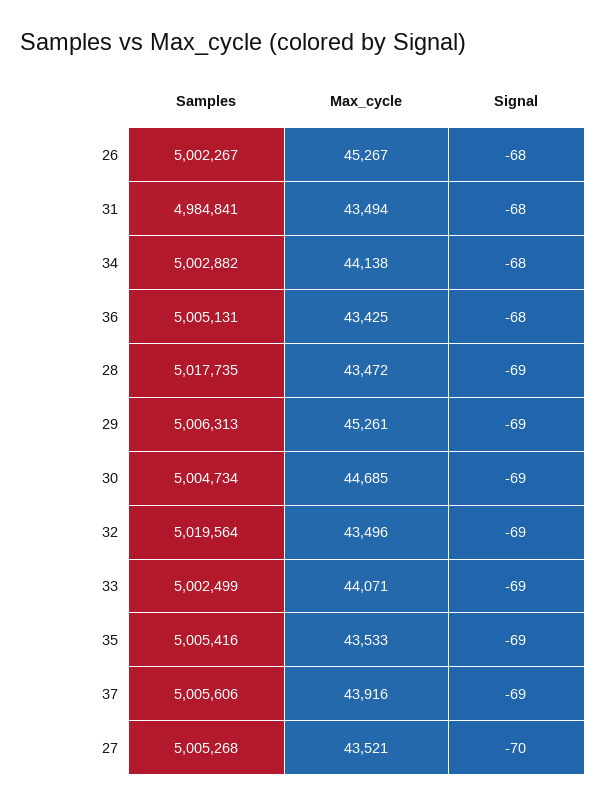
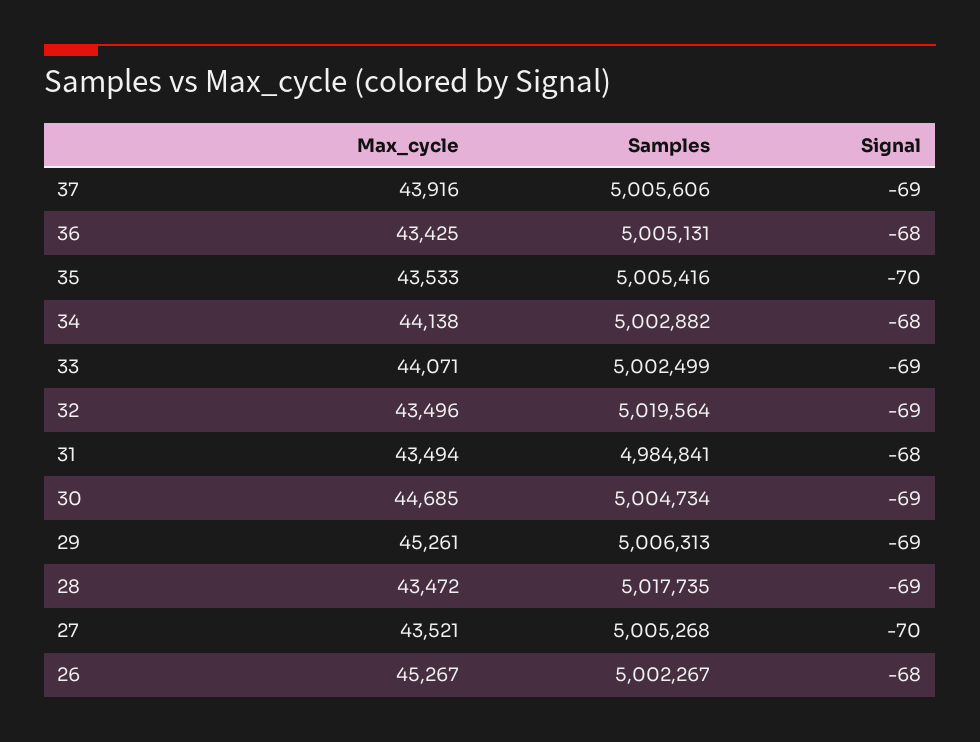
Signal, 35: -69 -> -70

